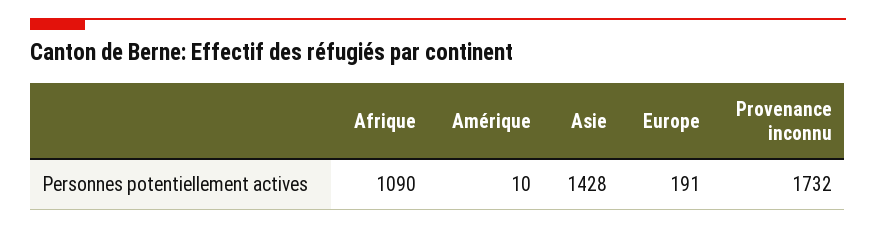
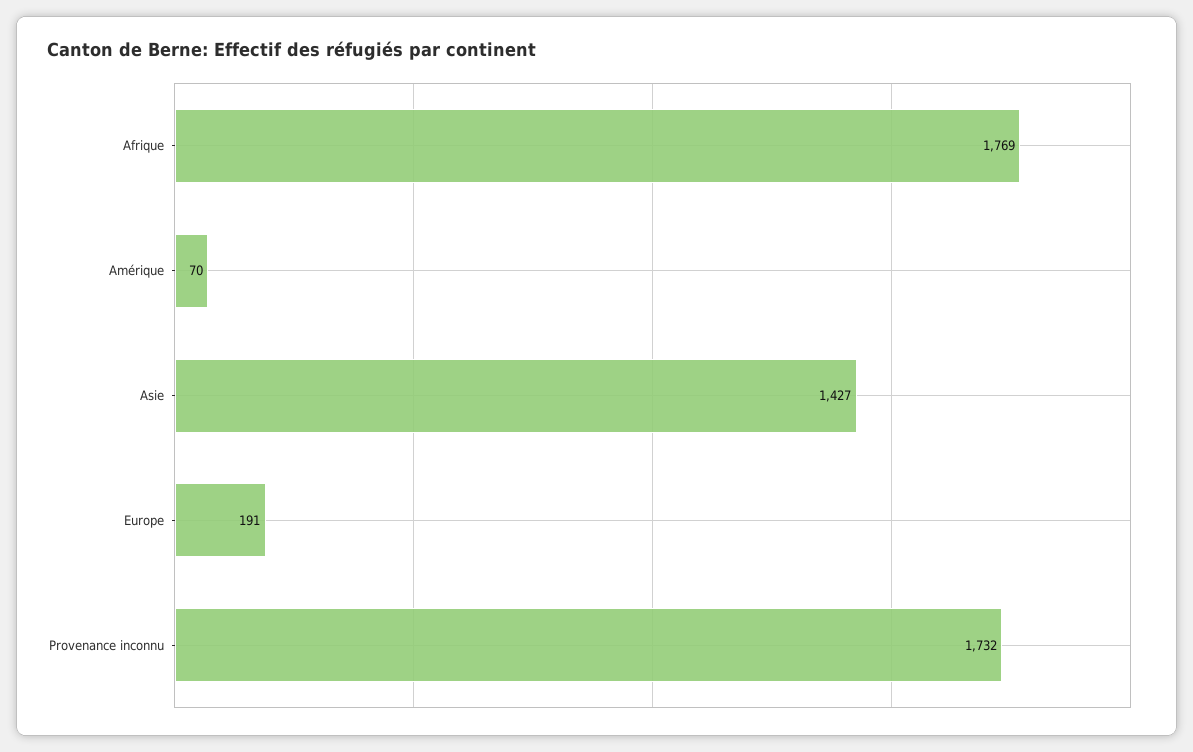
Afrique: 1090 -> 1769
Amérique: 10 -> 70
Asie: 1428 -> 1427

